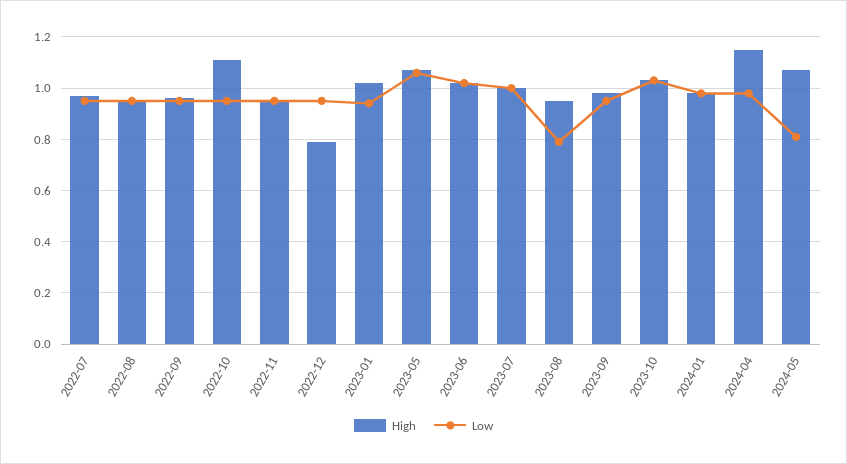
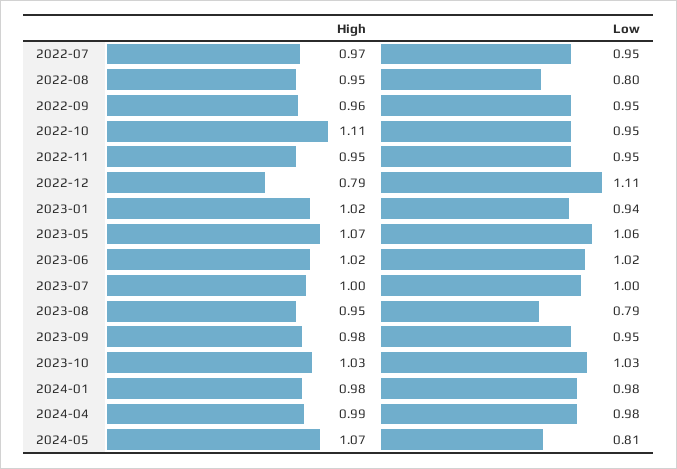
Low, 2022-08: 0.95 -> 0.8
Low, 2022-12: 0.95 -> 1.11
High, 2024-04: 1.15 -> 0.99

